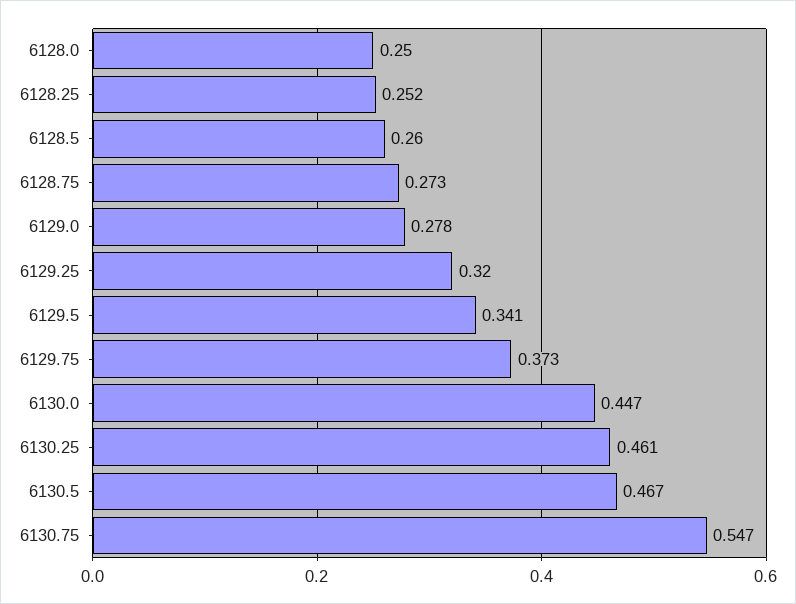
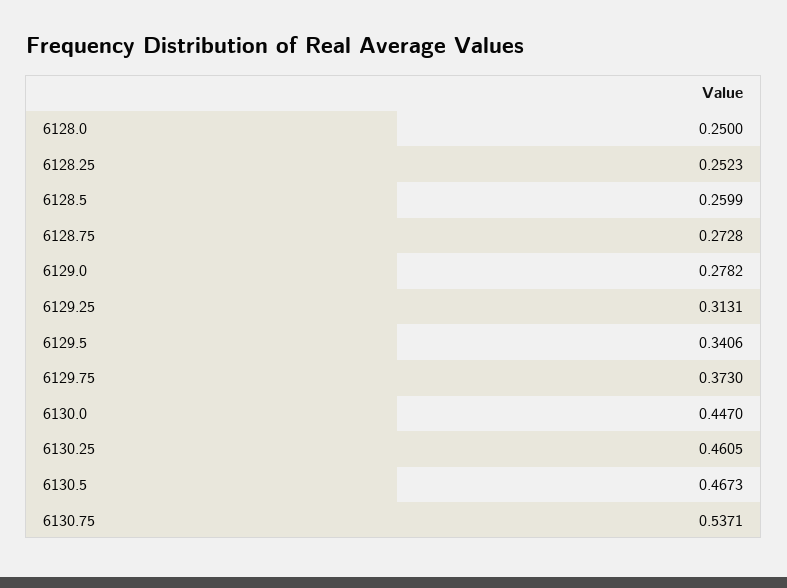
6129.25: 0.32 -> 0.3131
6130.75: 0.547 -> 0.5371

